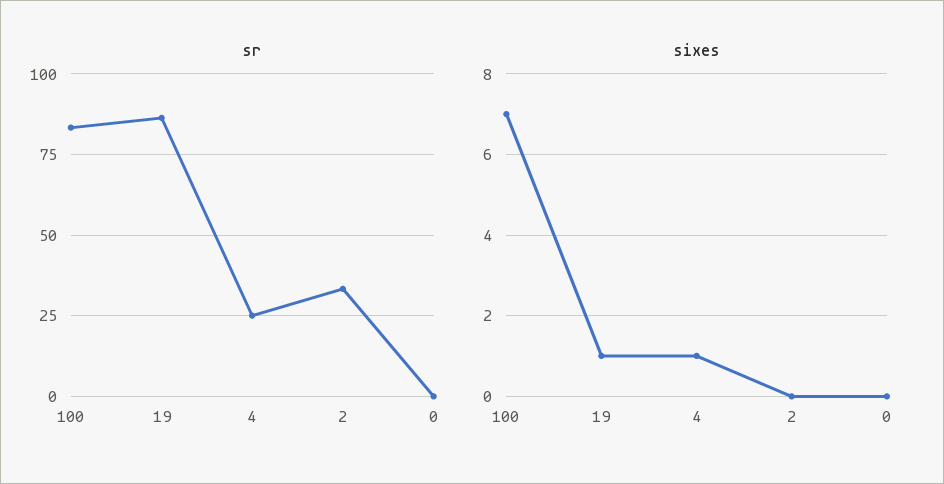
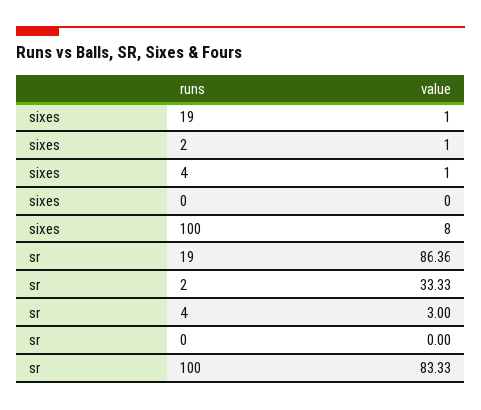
sr, 4: 25 -> 3
sixes, 100: 7 -> 8
sixes, 2: 0 -> 1

